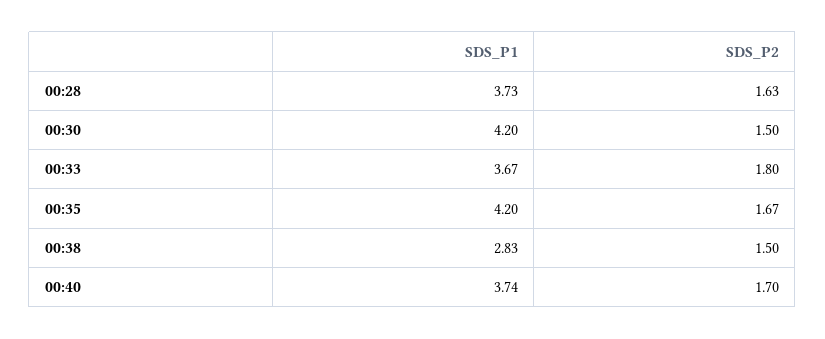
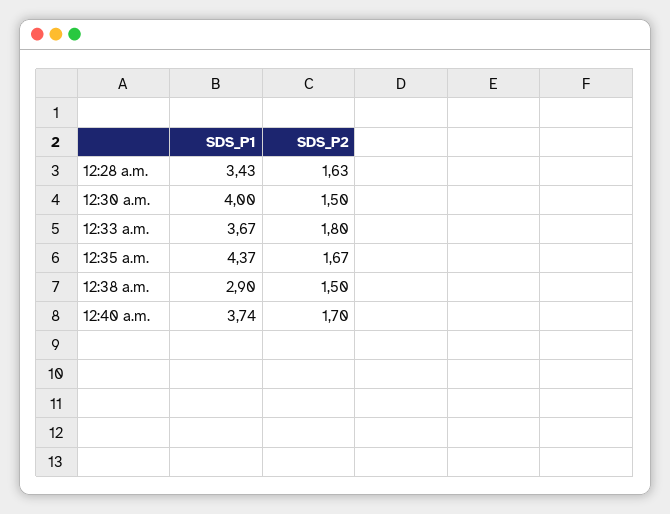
SDS_P1, 00:28: 3.73 -> 3.43
SDS_P1, 00:30: 4.2 -> 4
SDS_P1, 00:35: 4.2 -> 4.37
SDS_P1, 00:38: 2.83 -> 2.9

